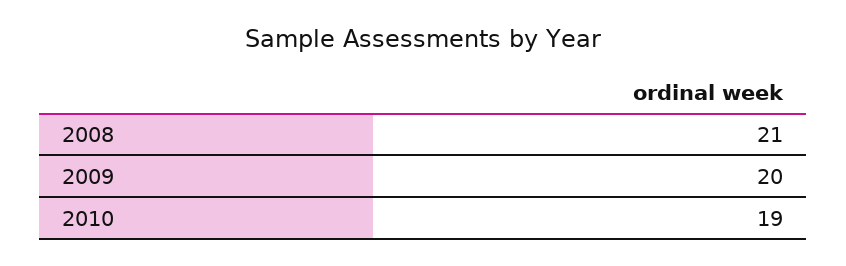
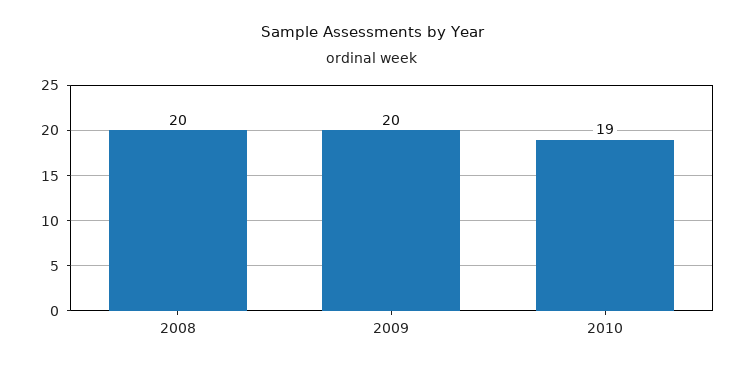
2008: 21 -> 20

